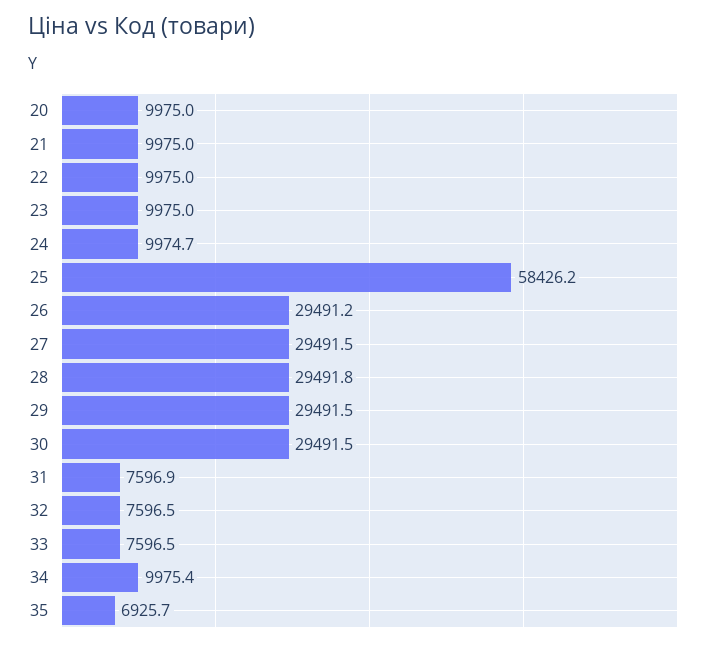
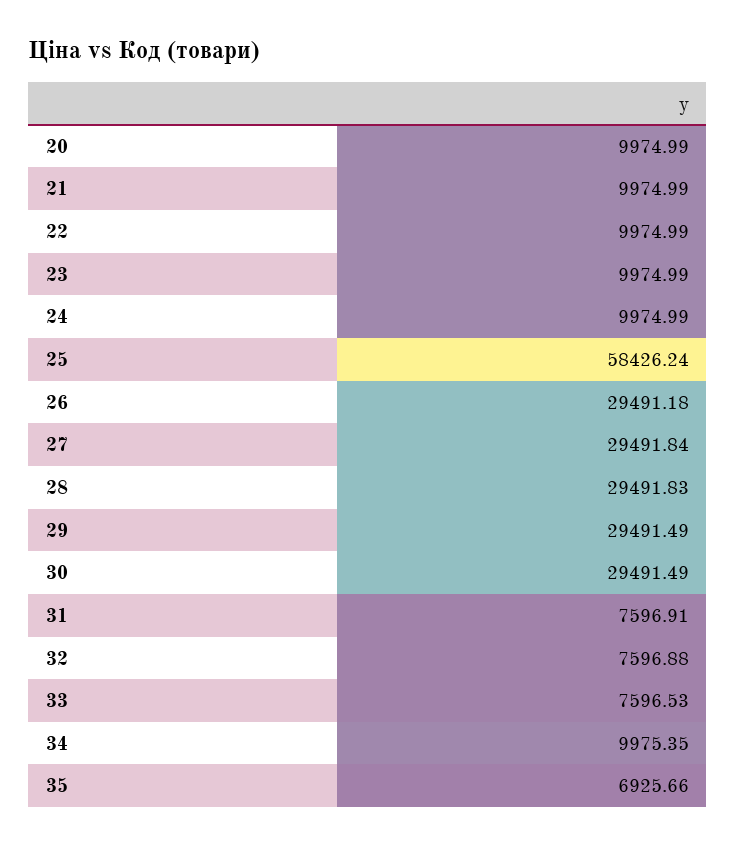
24: 9974.7 -> 9974.99
27: 29491.5 -> 29491.84
32: 7596.5 -> 7596.88

